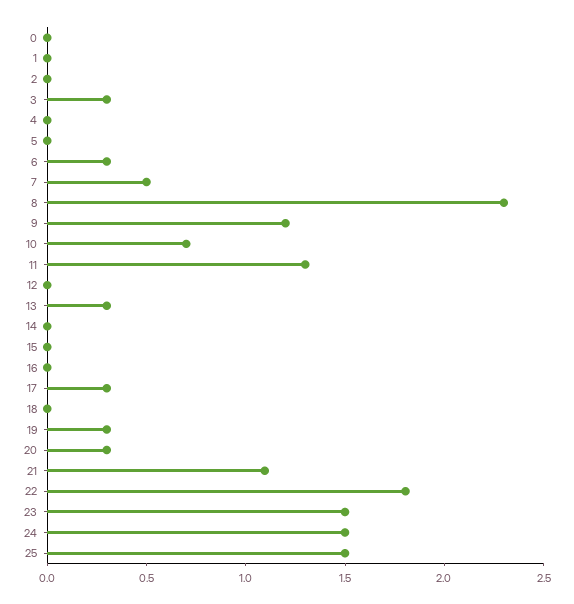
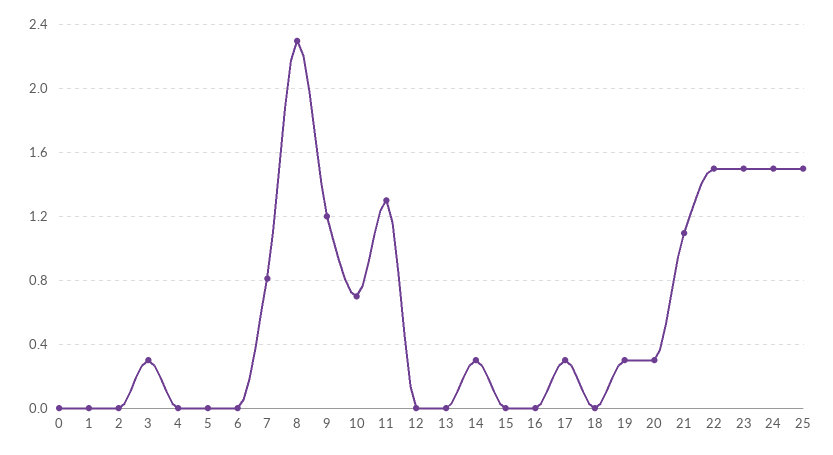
6: 0.3 -> 0
7: 0.5 -> 0.8
13: 0.3 -> 0
14: 0 -> 0.3
22: 1.8 -> 1.5

